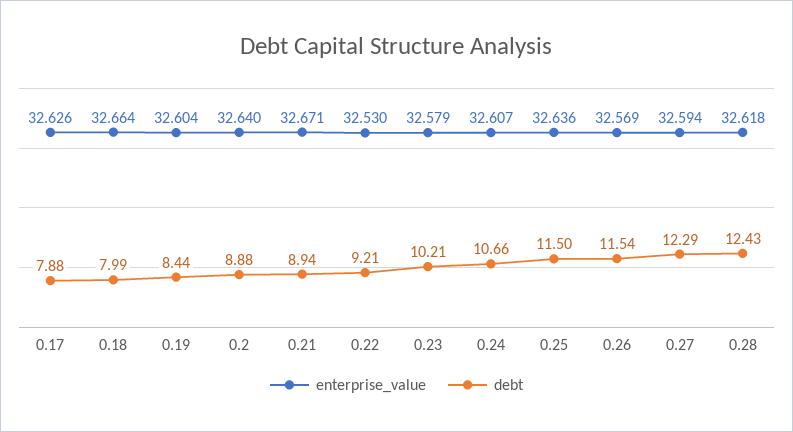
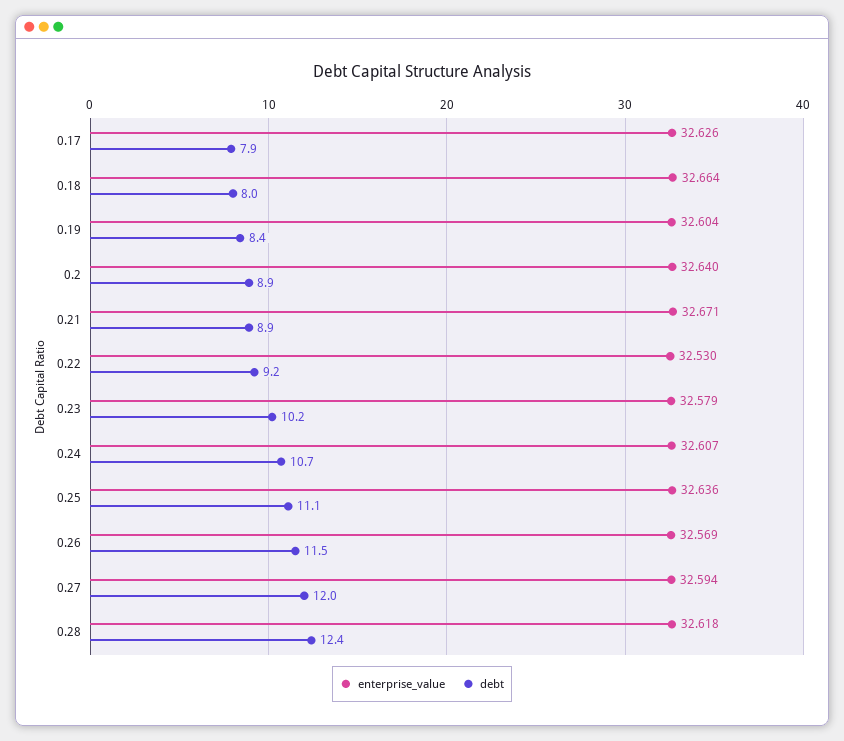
debt, 0.25: 11.5 -> 11.1
debt, 0.27: 12.29 -> 12

